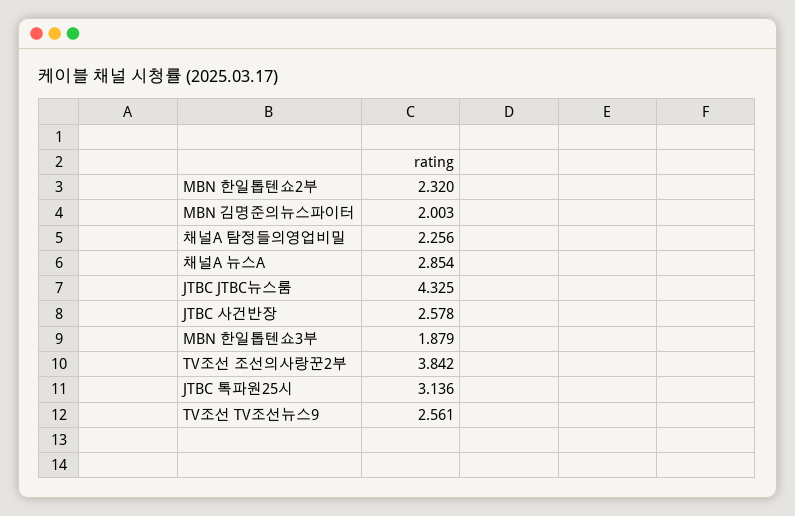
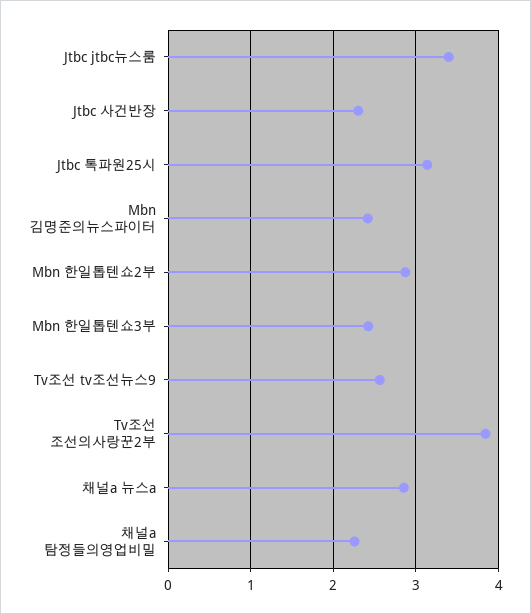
MBN 한일톱텐쇼2부: 2.32 -> 2.9
MBN 김명준의뉴스파이터: 2.003 -> 2.4
JTBC JTBC뉴스룸: 4.325 -> 3.4
JTBC 사건반장: 2.578 -> 2.3
MBN 한일톱텐쇼3부: 1.879 -> 2.4

